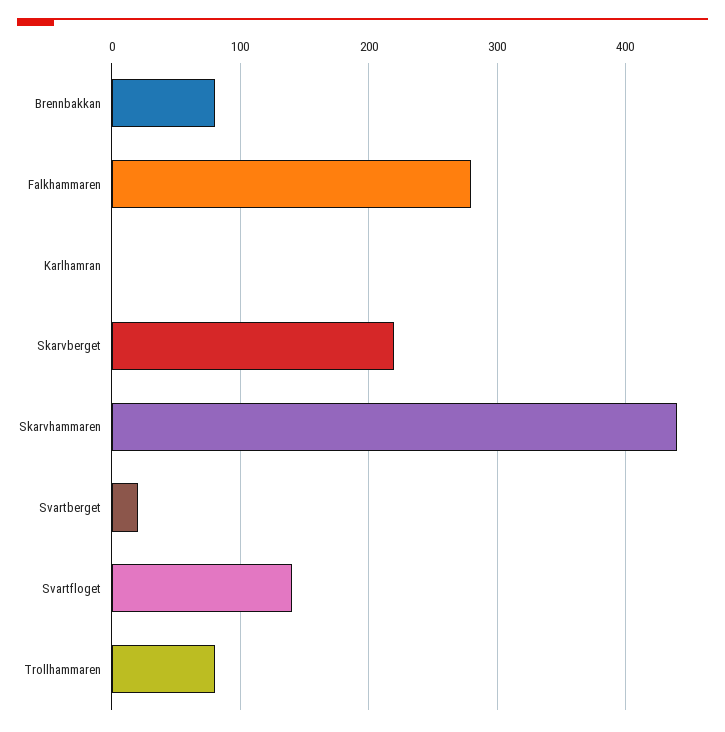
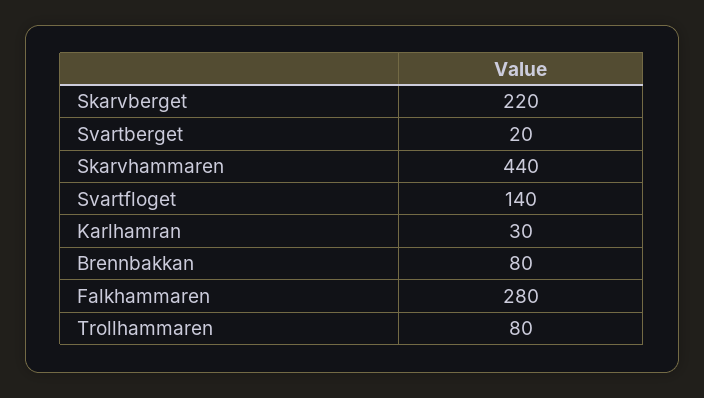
Karlhamran: 0 -> 30

